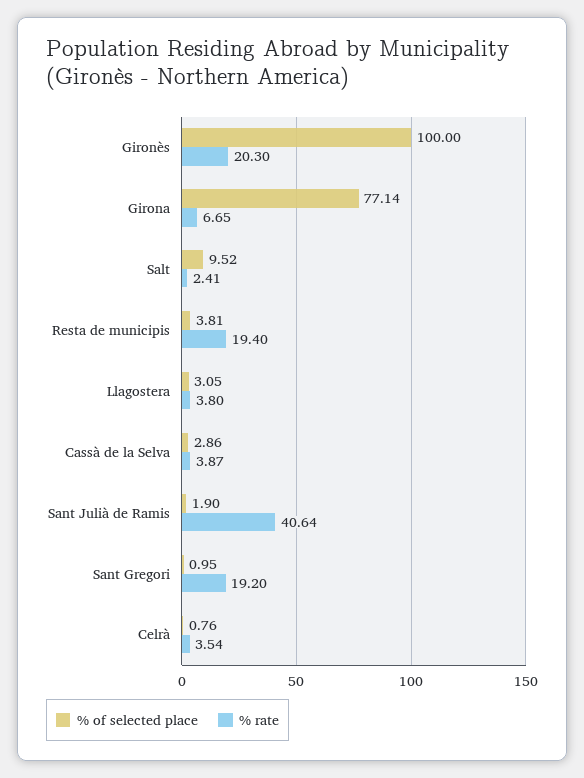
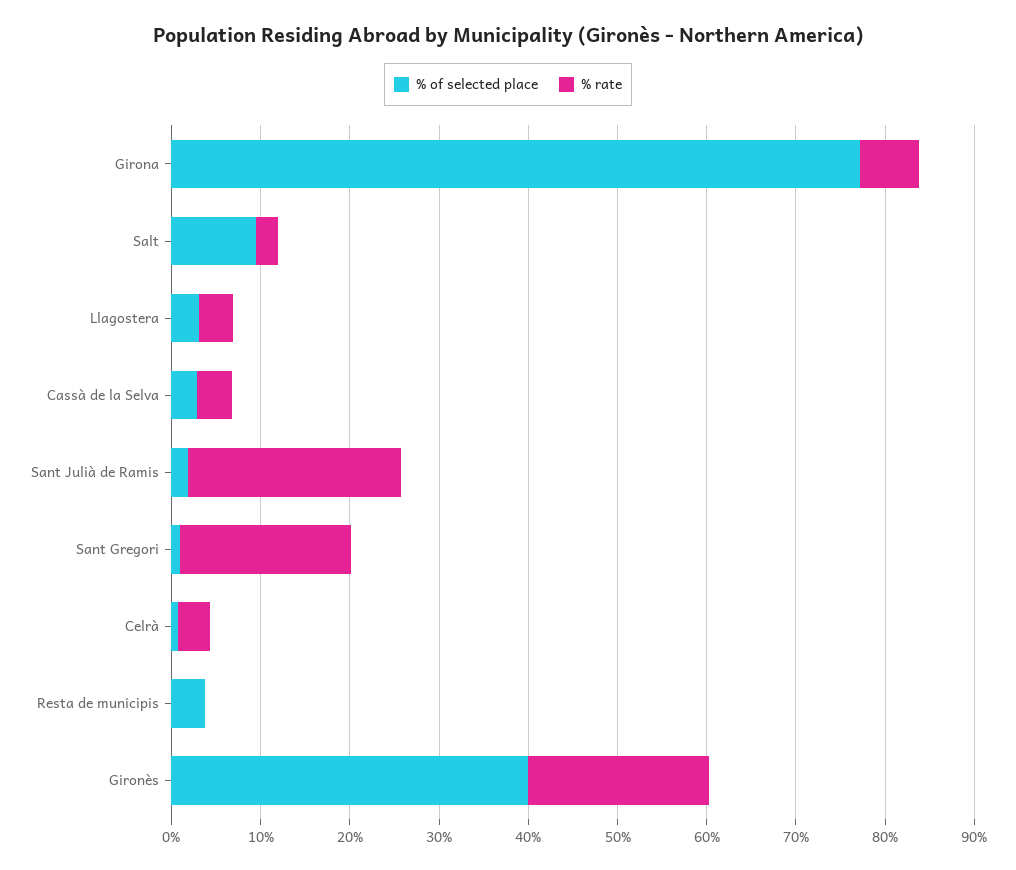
% of selected place, Gironès: 100 -> 40
% rate, Resta de municipis: 19.4 -> 0
% rate, Sant Julià de Ramis: 40.64 -> 24

